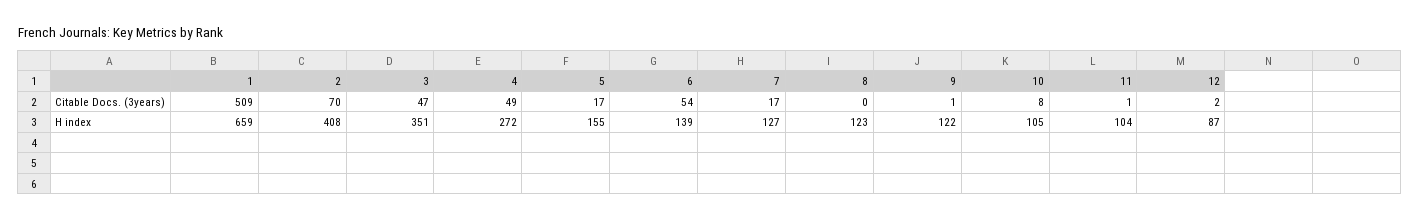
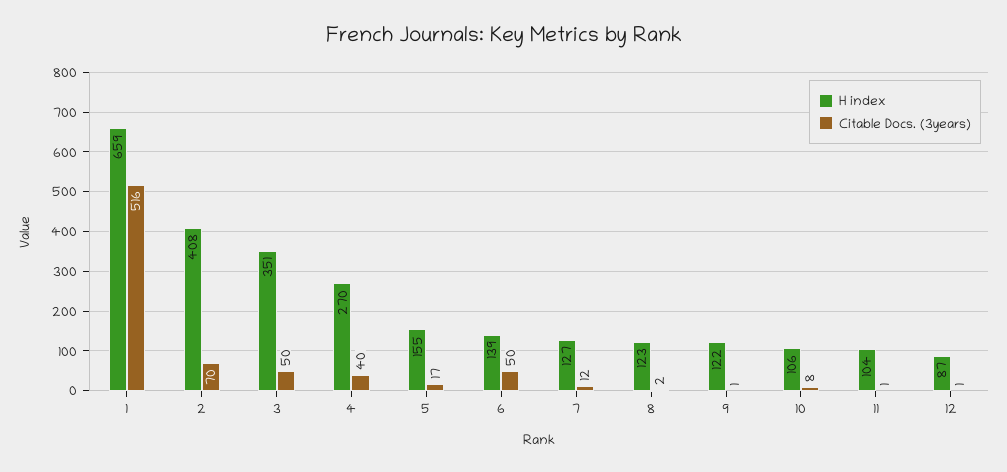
Citable Docs. (3years), 1: 509 -> 516
Citable Docs. (3years), 3: 47 -> 50
Citable Docs. (3years), 4: 49 -> 40
Citable Docs. (3years), 6: 54 -> 50
Citable Docs. (3years), 7: 17 -> 12
Citable Docs. (3years), 8: 0 -> 2
Citable Docs. (3years), 12: 2 -> 1
H index, 4: 272 -> 270
H index, 10: 105 -> 106

